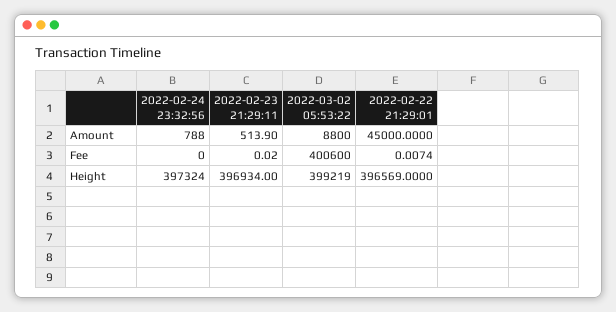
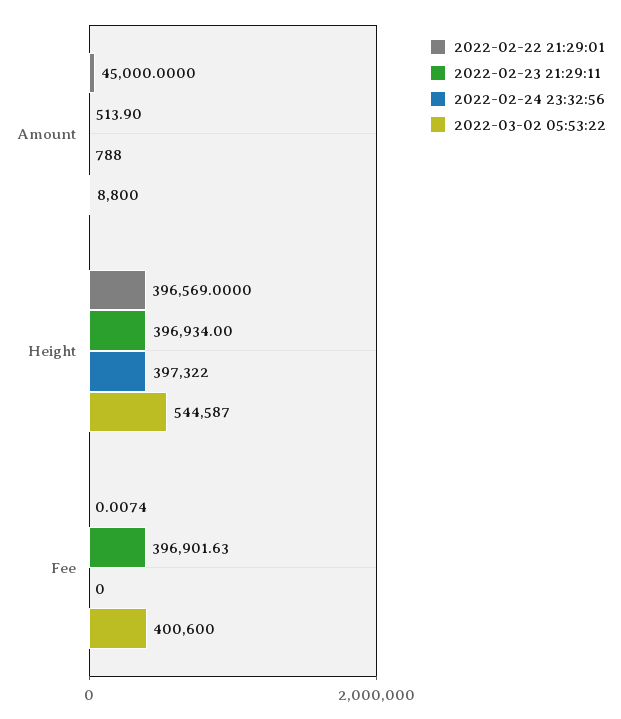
2022-02-23 21:29:11, Fee: 0.02 -> 396901.63
2022-02-24 23:32:56, Height: 397324 -> 397322
2022-03-02 05:53:22, Height: 399219 -> 544587

